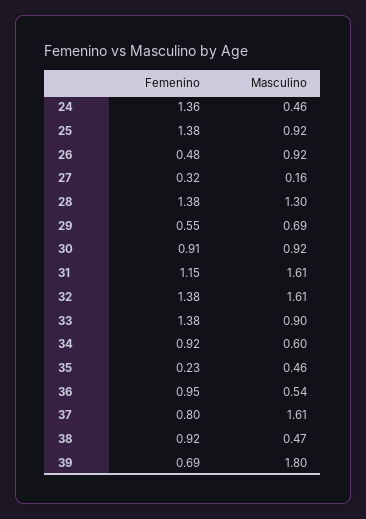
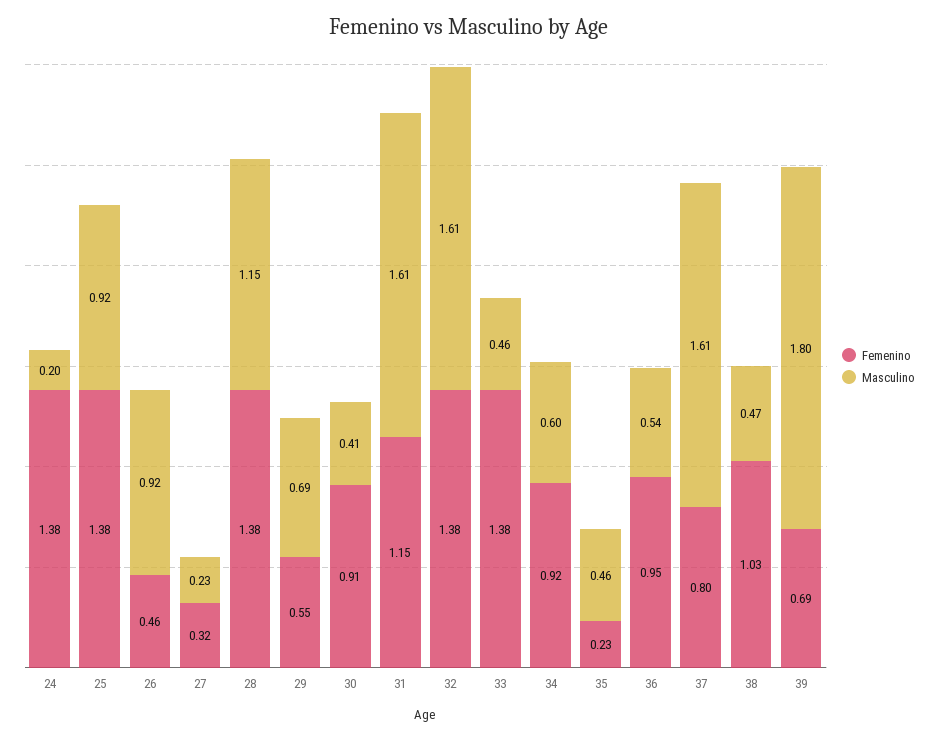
Femenino, 24: 1.36 -> 1.38
Masculino, 24: 0.46 -> 0.2
Femenino, 26: 0.48 -> 0.46
Masculino, 27: 0.16 -> 0.23
Masculino, 28: 1.3 -> 1.15
Masculino, 30: 0.92 -> 0.41
Masculino, 33: 0.9 -> 0.46
Femenino, 38: 0.92 -> 1.03

